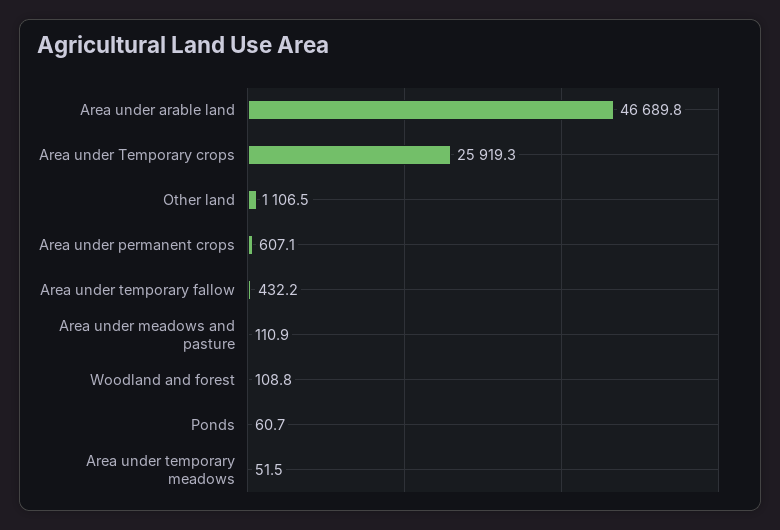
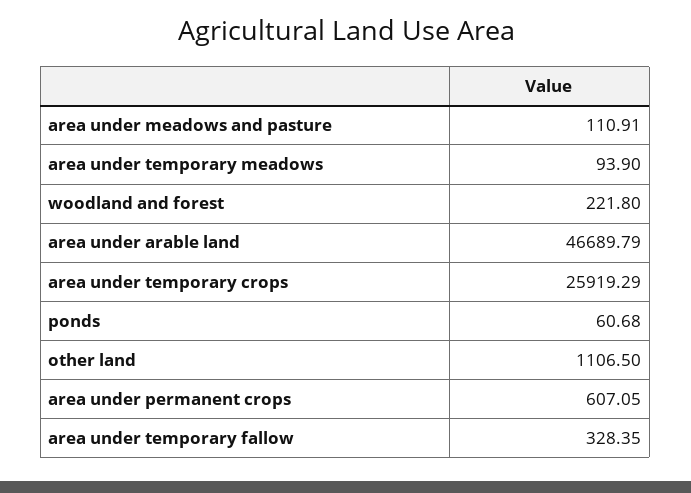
Area under temporary fallow: 432.2 -> 328.35
Woodland and forest: 108.8 -> 221.8
Area under temporary meadows: 51.5 -> 93.9

